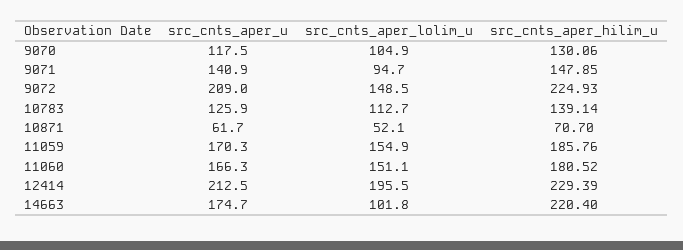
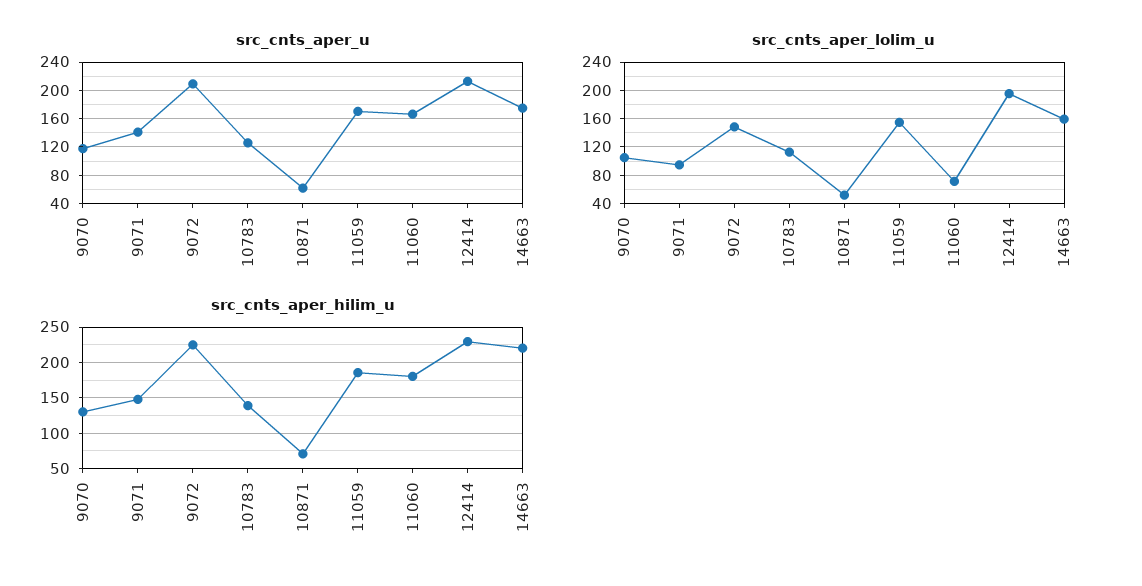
src_cnts_aper_lolim_u, 11060: 151.1 -> 70
src_cnts_aper_lolim_u, 14663: 101.8 -> 160

